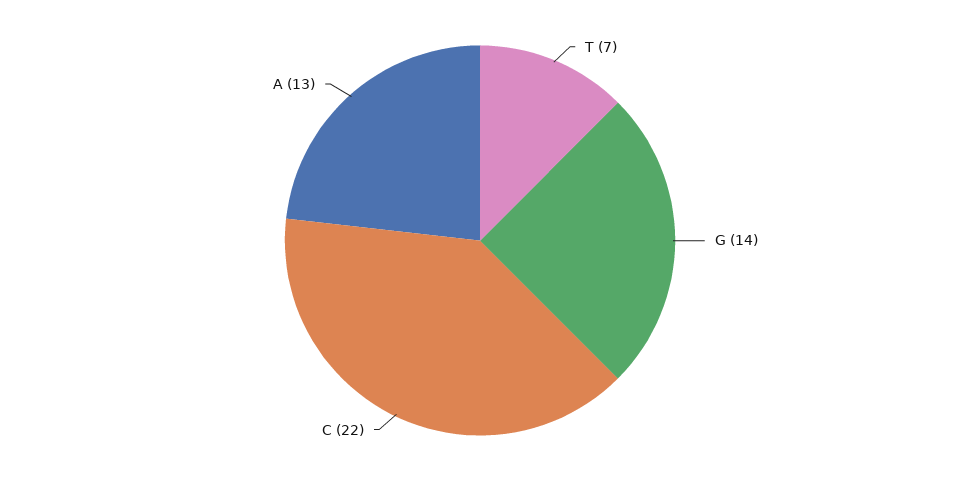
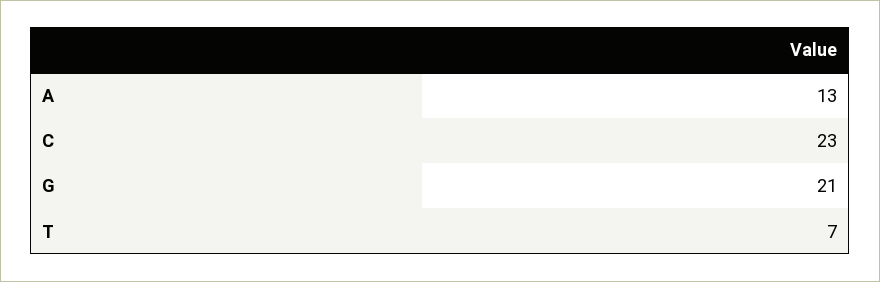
G: 14 -> 21
C: 22 -> 23

